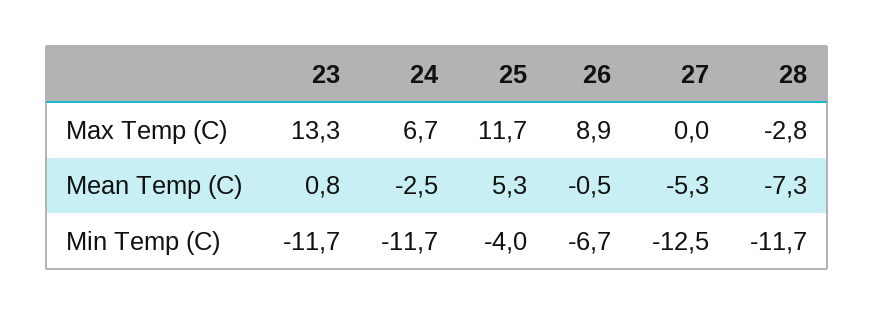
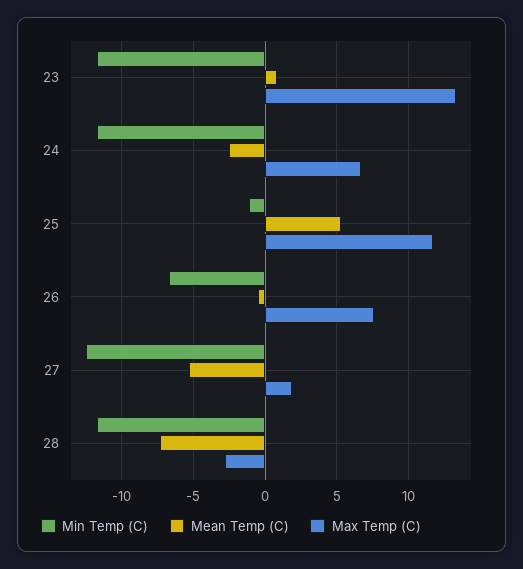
Max Temp (C), 26: 8.9 -> 7.5
Max Temp (C), 27: 0 -> 2
Min Temp (C), 25: -4 -> -1

